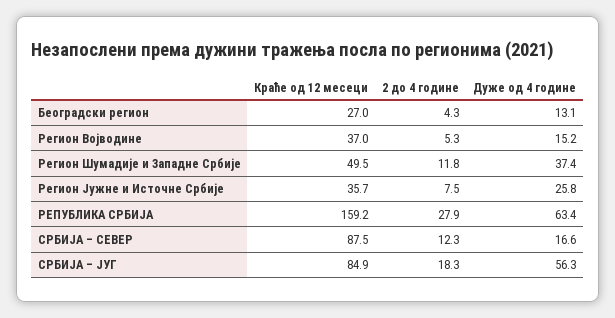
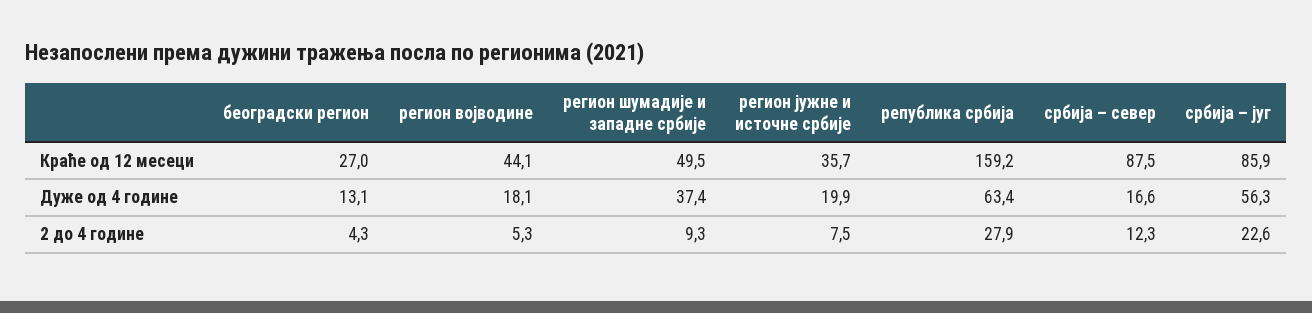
Краће од 12 месеци, Регион Војводине: 37 -> 44.1
Дуже од 4 године, Регион Војводине: 15.2 -> 18.1
2 до 4 године, Регион Шумадије и Западне Србије: 11.8 -> 9.3
Дуже од 4 године, Регион Јужне и Источне Србије: 25.8 -> 19.9
Краће од 12 месеци, СРБИЈА – ЈУГ: 84.9 -> 85.9
2 до 4 године, СРБИЈА – ЈУГ: 18.3 -> 22.6

